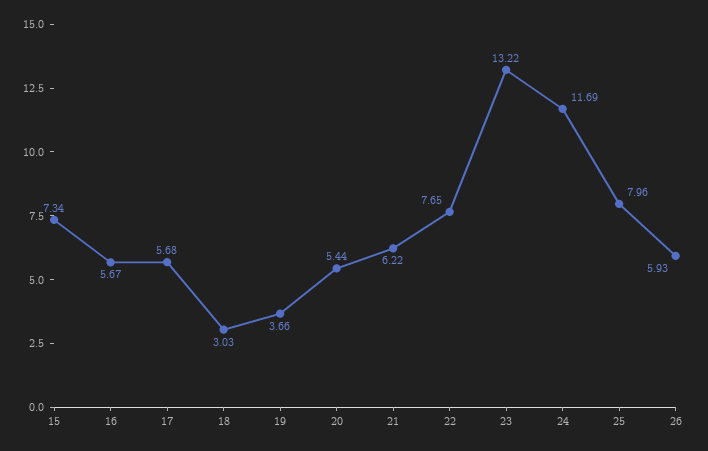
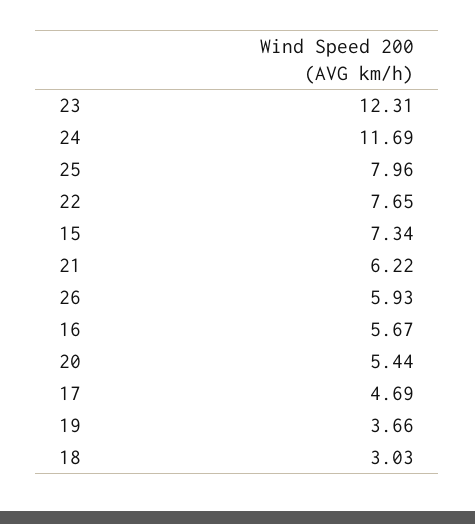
17: 5.68 -> 4.69
23: 13.22 -> 12.31

